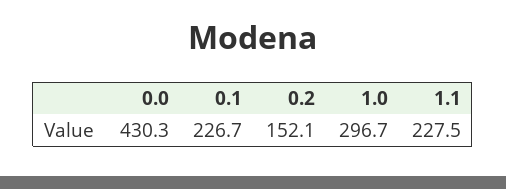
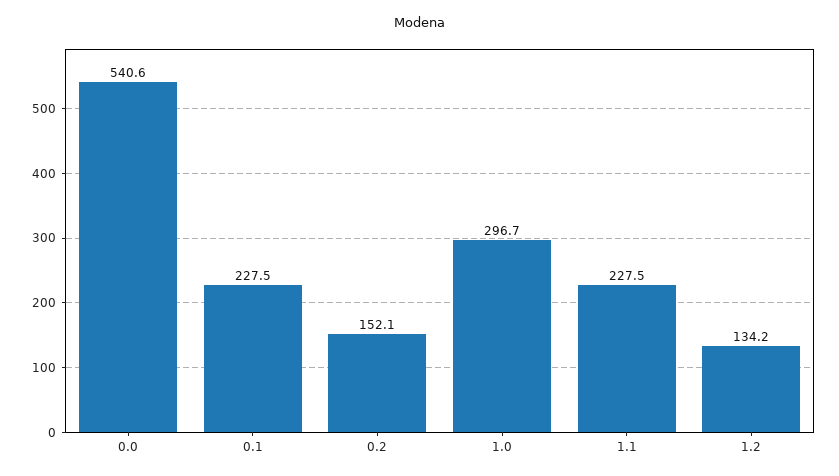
0.0: 430.3 -> 540.6
0.1: 226.7 -> 227.5
1.2: none -> 134.2

